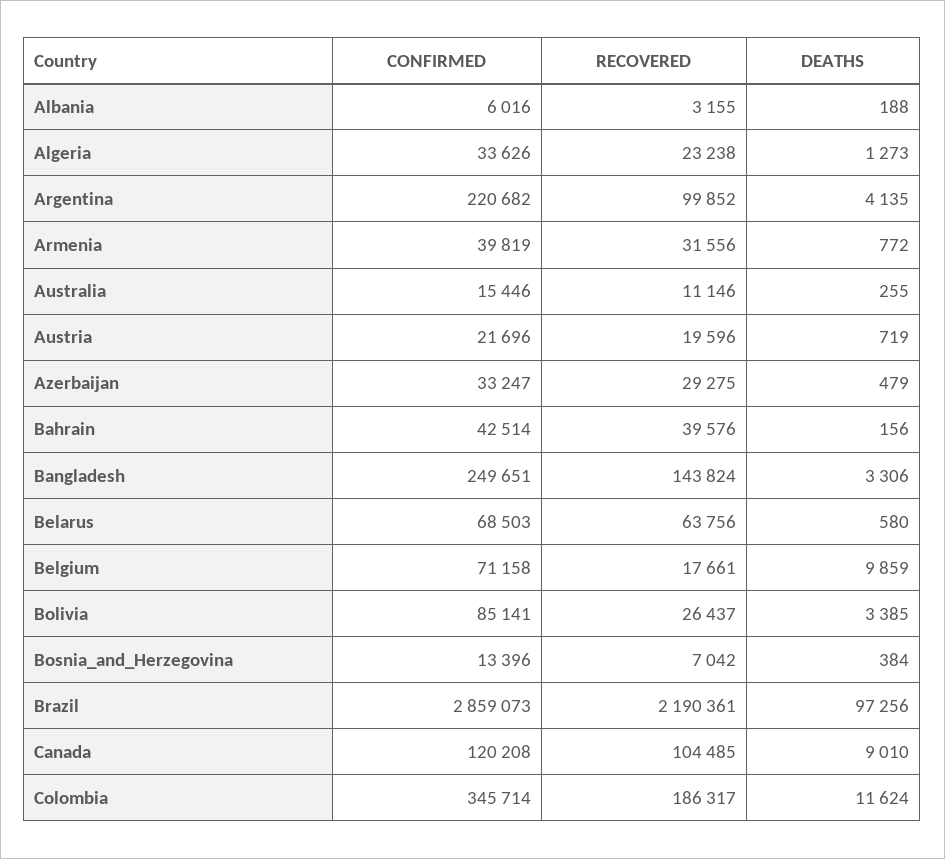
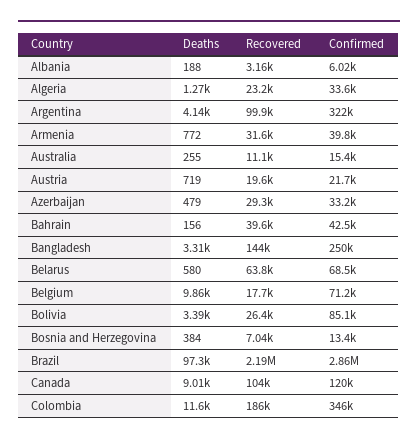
CONFIRMED, Argentina: 220682 -> 322000

